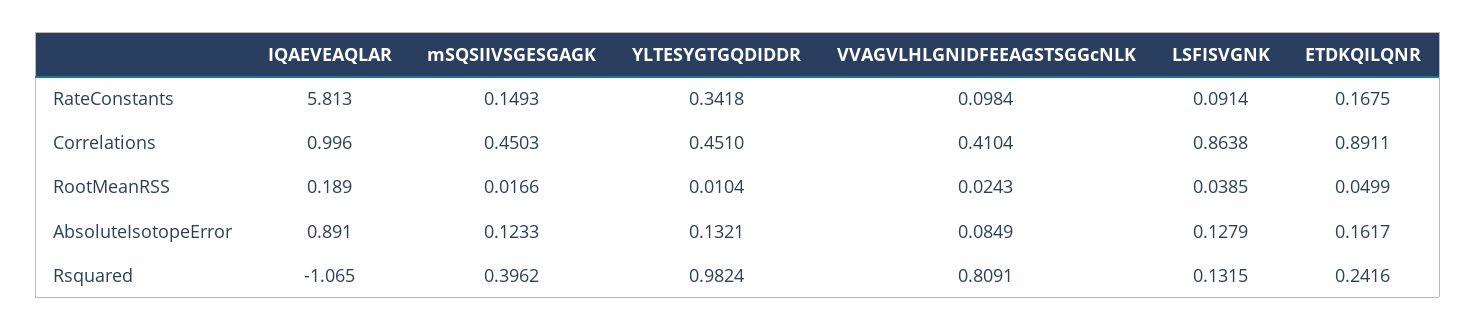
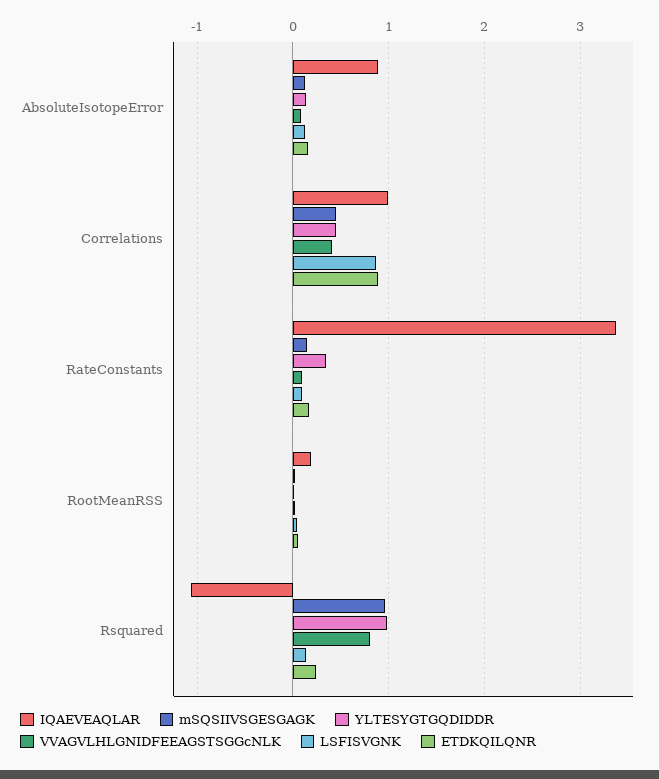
IQAEVEAQLAR, RateConstants: 5.813 -> 3.4
mSQSIIVSGESGAGK, Rsquared: 0.3962 -> 1

